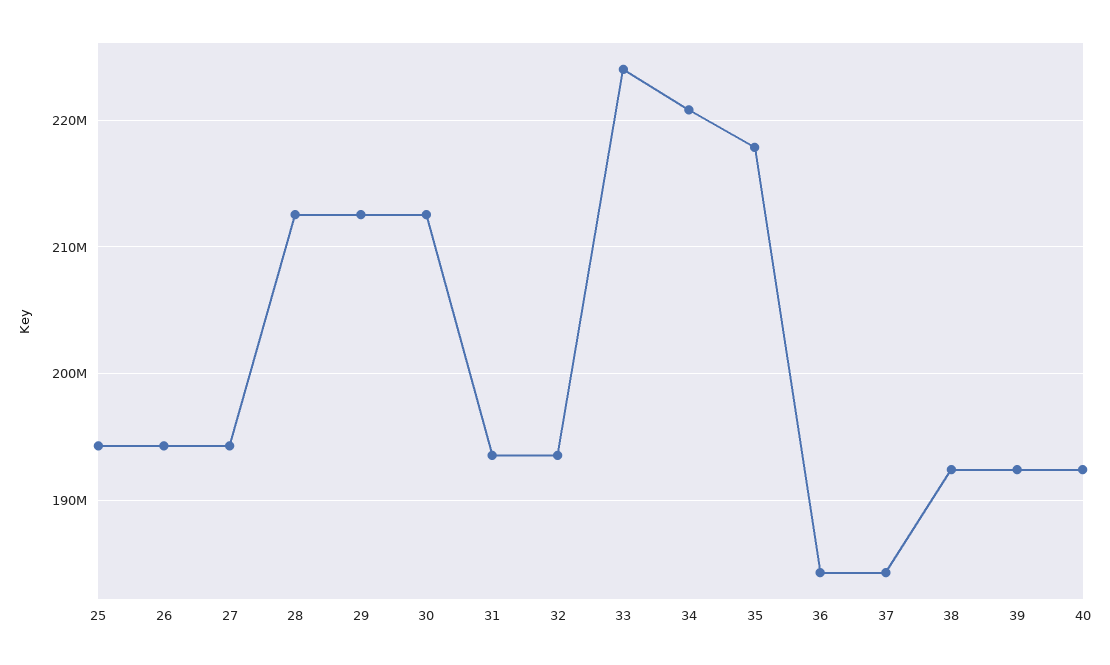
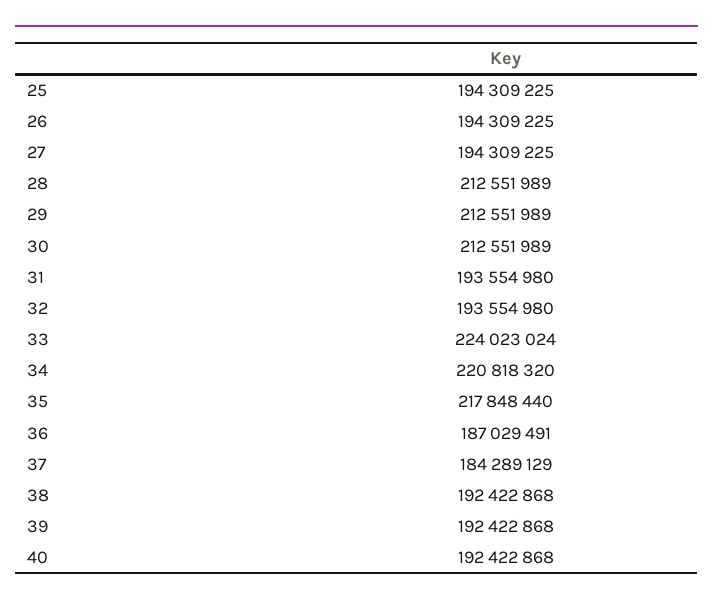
36: 184000000 -> 187029491

